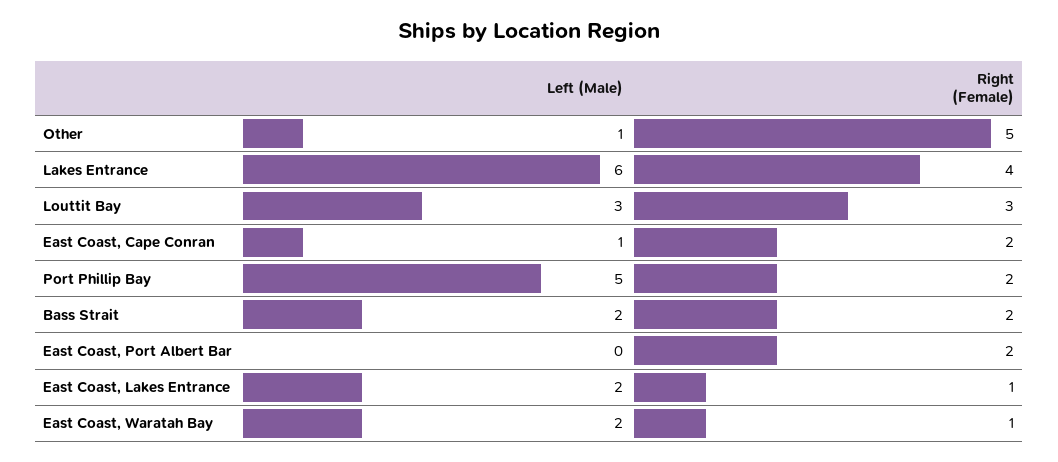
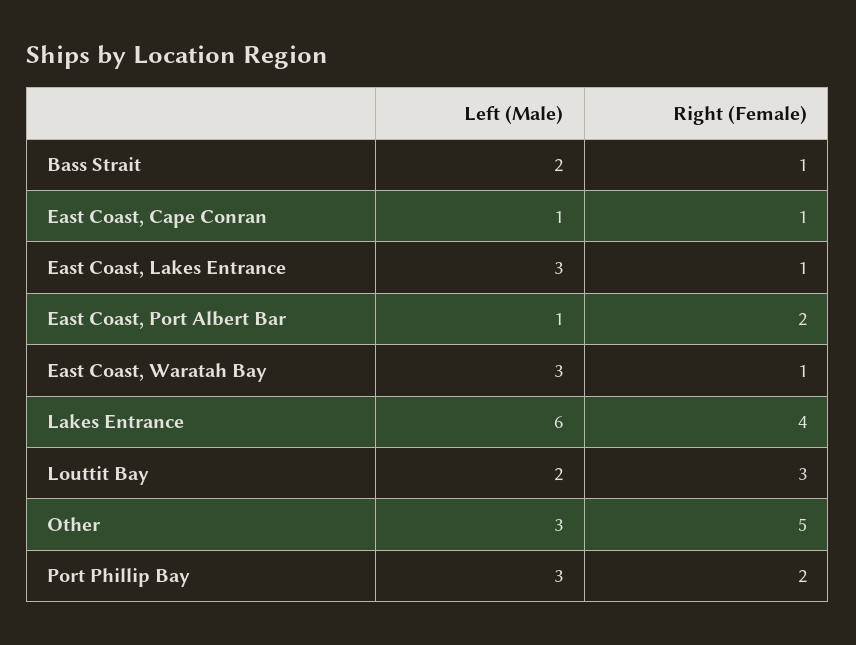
Left (Male), Other: 1 -> 3
Left (Male), Louttit Bay: 3 -> 2
Right (Female), East Coast, Cape Conran: 2 -> 1
Left (Male), Port Phillip Bay: 5 -> 3
Right (Female), Bass Strait: 2 -> 1
Left (Male), East Coast, Port Albert Bar: 0 -> 1
Left (Male), East Coast, Lakes Entrance: 2 -> 3
Left (Male), East Coast, Waratah Bay: 2 -> 3

